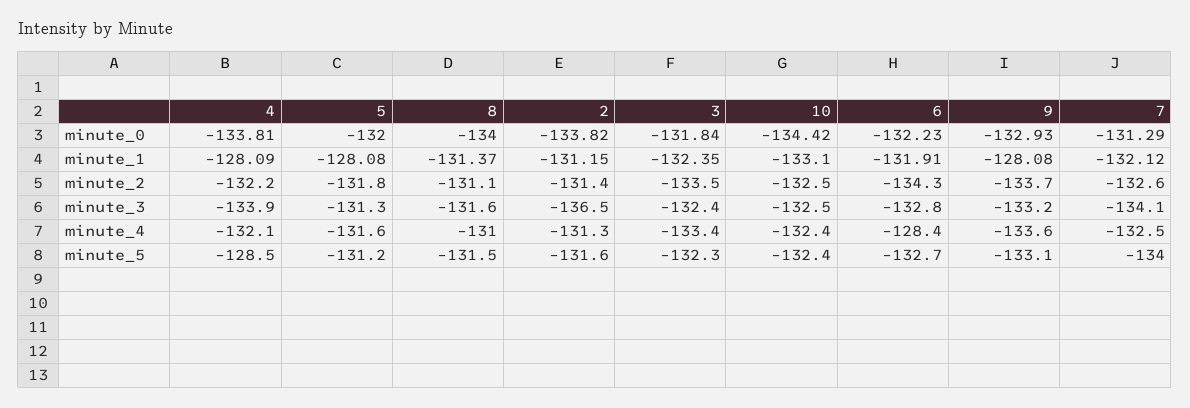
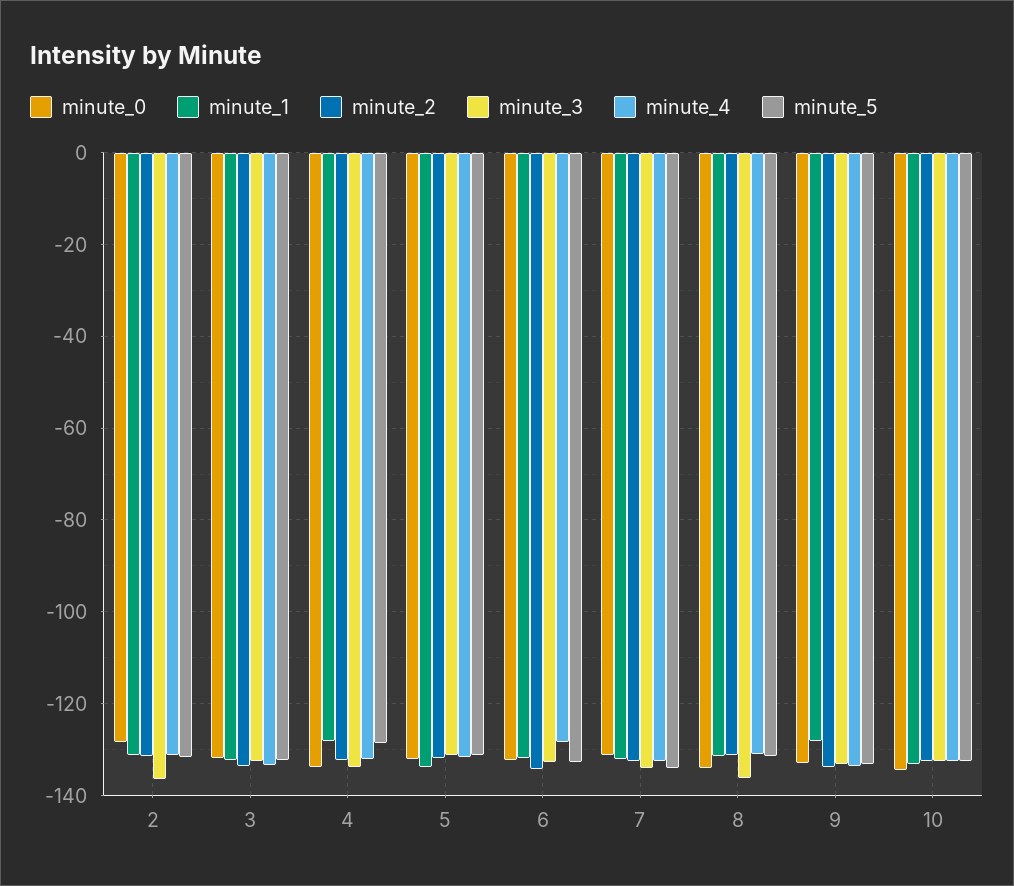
minute_0, 2: -133.82 -> -128
minute_1, 5: -128.08 -> -134
minute_3, 8: -131.6 -> -136

